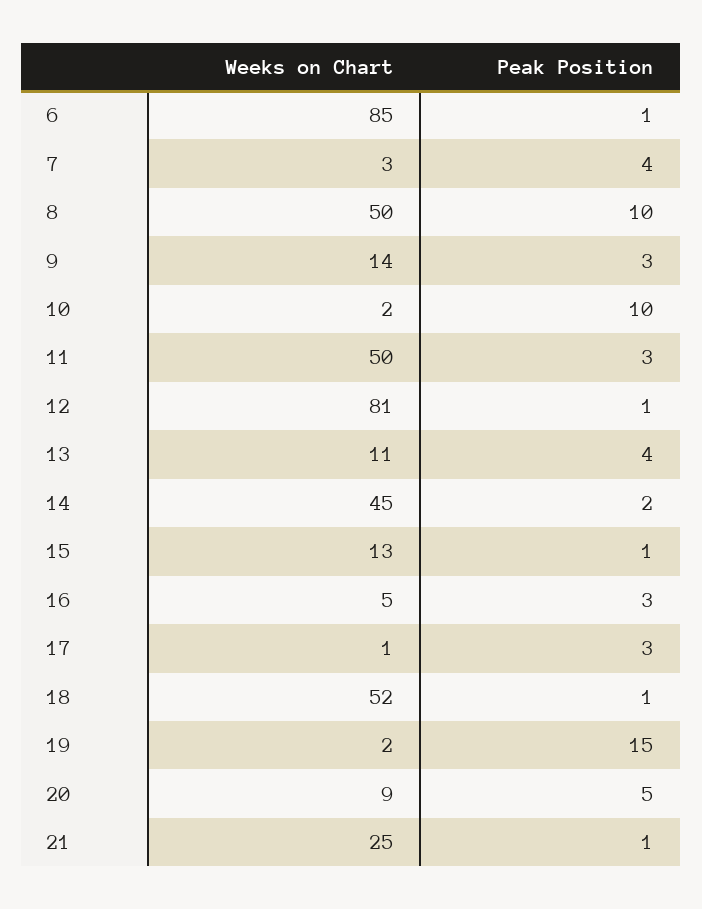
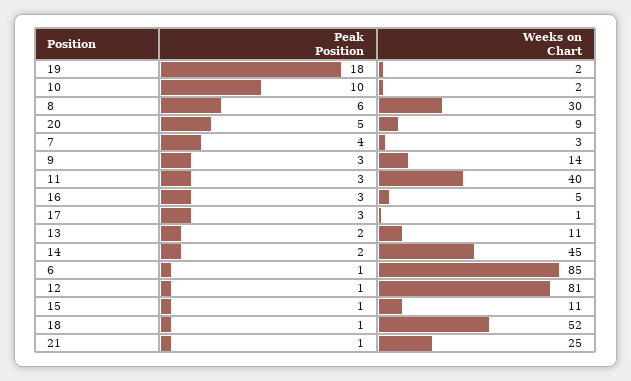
Weeks on Chart, 8: 50 -> 30
Peak Position, 8: 10 -> 6
Weeks on Chart, 11: 50 -> 40
Peak Position, 13: 4 -> 2
Weeks on Chart, 15: 13 -> 11
Peak Position, 19: 15 -> 18

